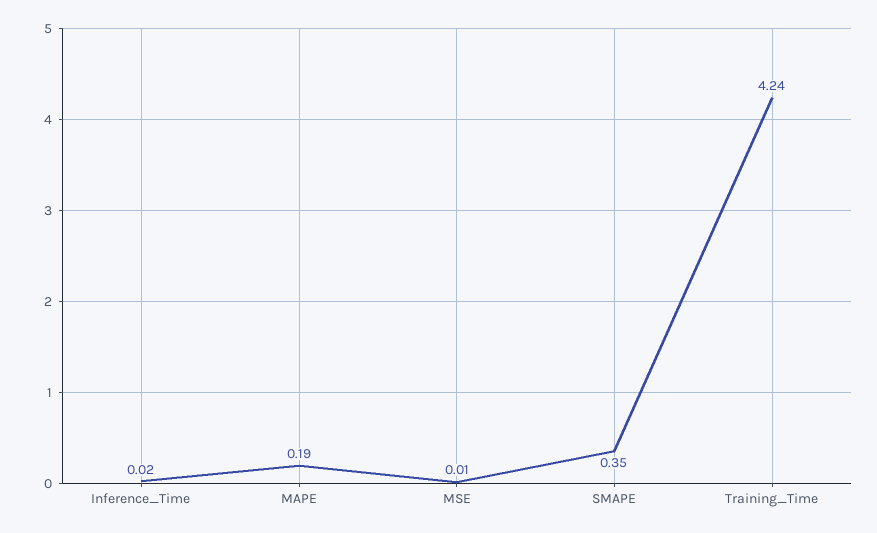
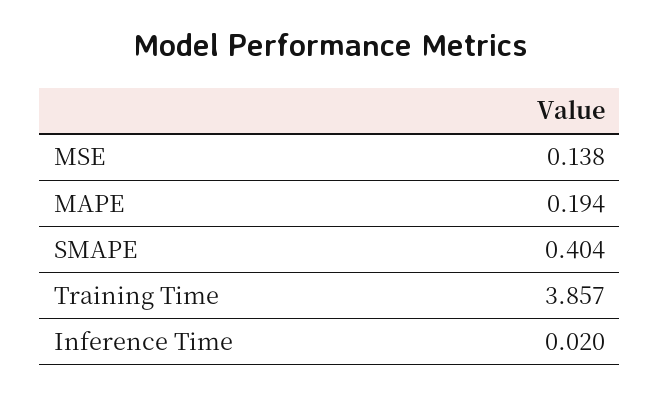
MSE: 0.01 -> 0.138
SMAPE: 0.35 -> 0.404
Training_Time: 4.24 -> 3.857

